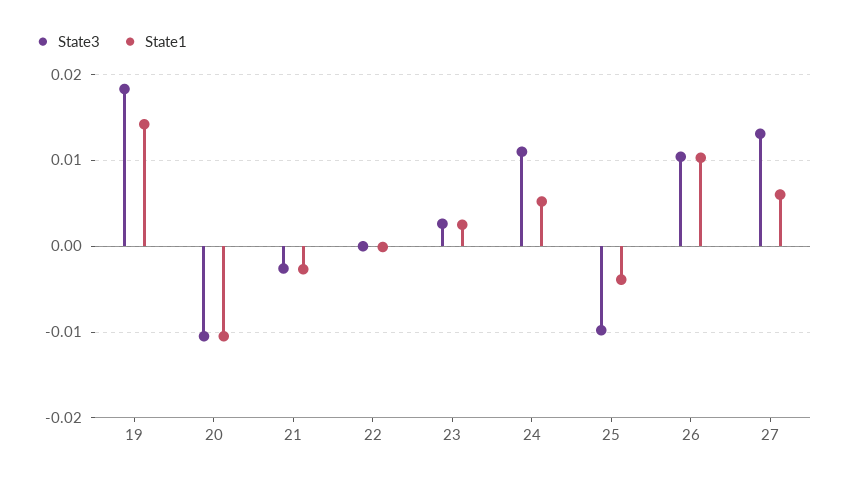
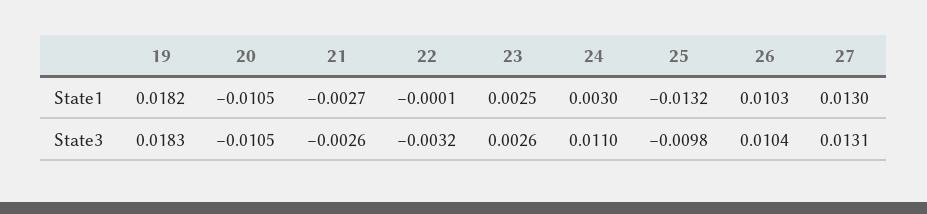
State1, 19: 0.014 -> 0.0182
State3, 22: 0 -> -0.0032
State1, 24: 0.005 -> 0.003
State1, 25: -0.004 -> -0.0132
State1, 27: 0.006 -> 0.013

